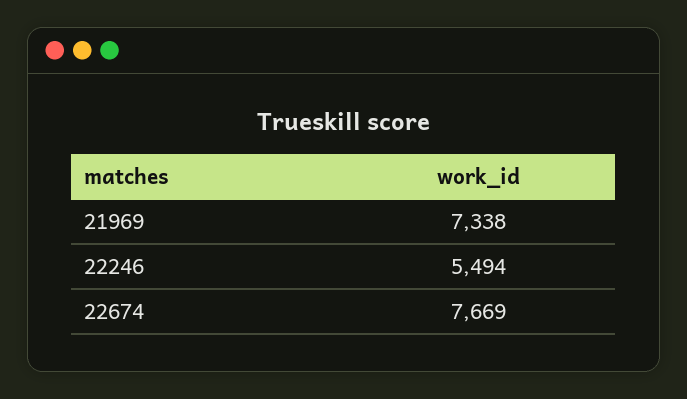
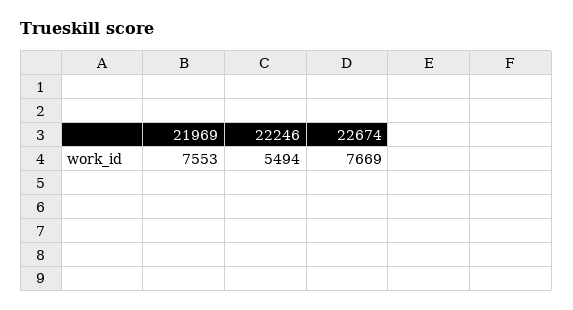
21969: 7338 -> 7553

